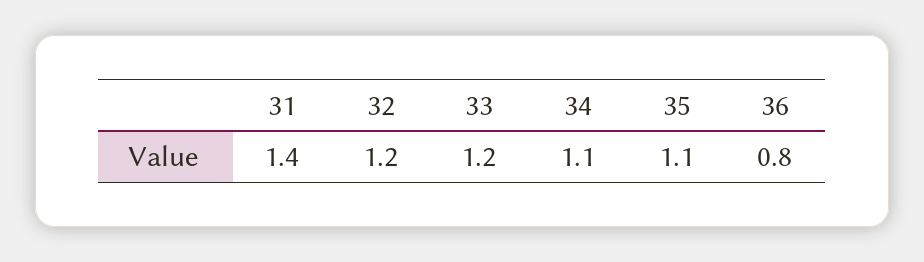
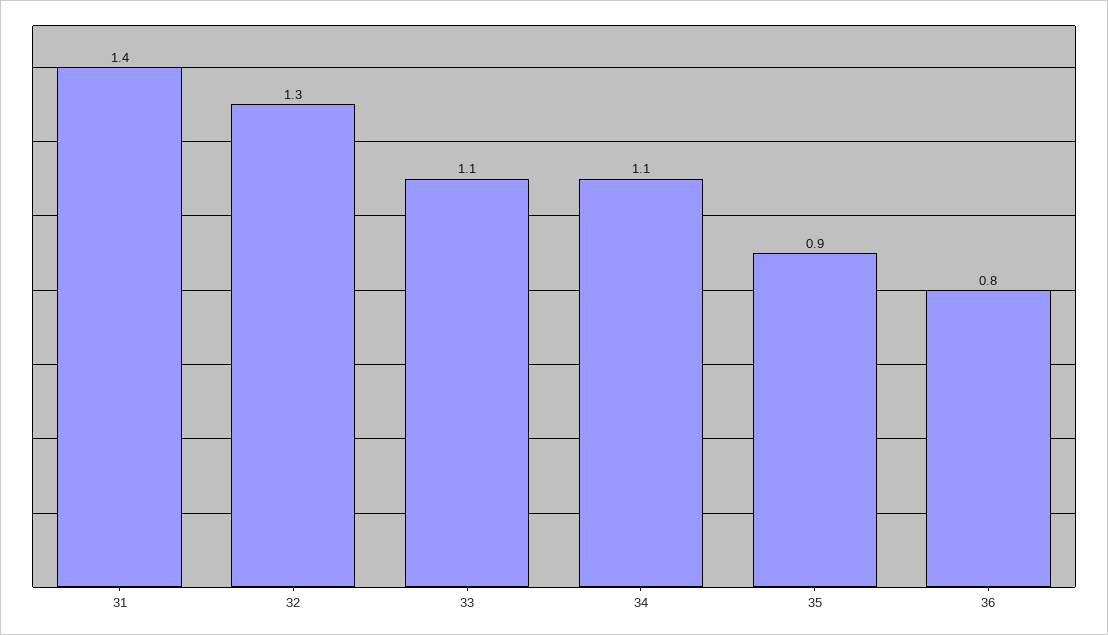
32: 1.2 -> 1.3
33: 1.2 -> 1.1
35: 1.1 -> 0.9

